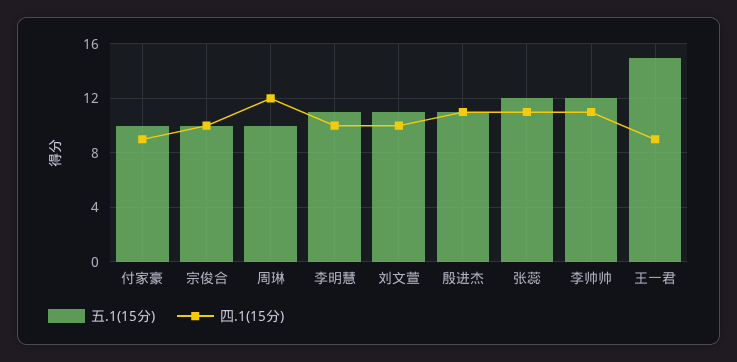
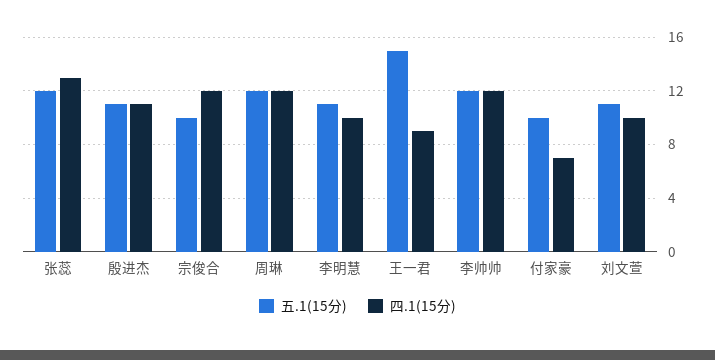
四.1(15分), 付家豪: 9 -> 7
四.1(15分), 宗俊合: 10 -> 12
五.1(15分), 周琳: 10 -> 12
四.1(15分), 张蕊: 11 -> 13
四.1(15分), 李帅帅: 11 -> 12

